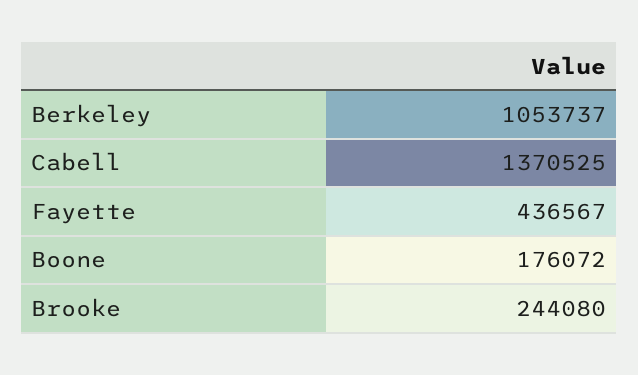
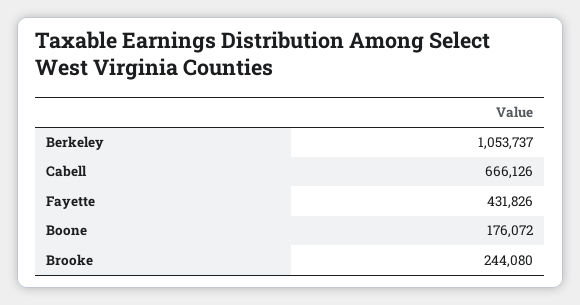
Cabell: 1370525 -> 666126
Fayette: 436567 -> 431826

